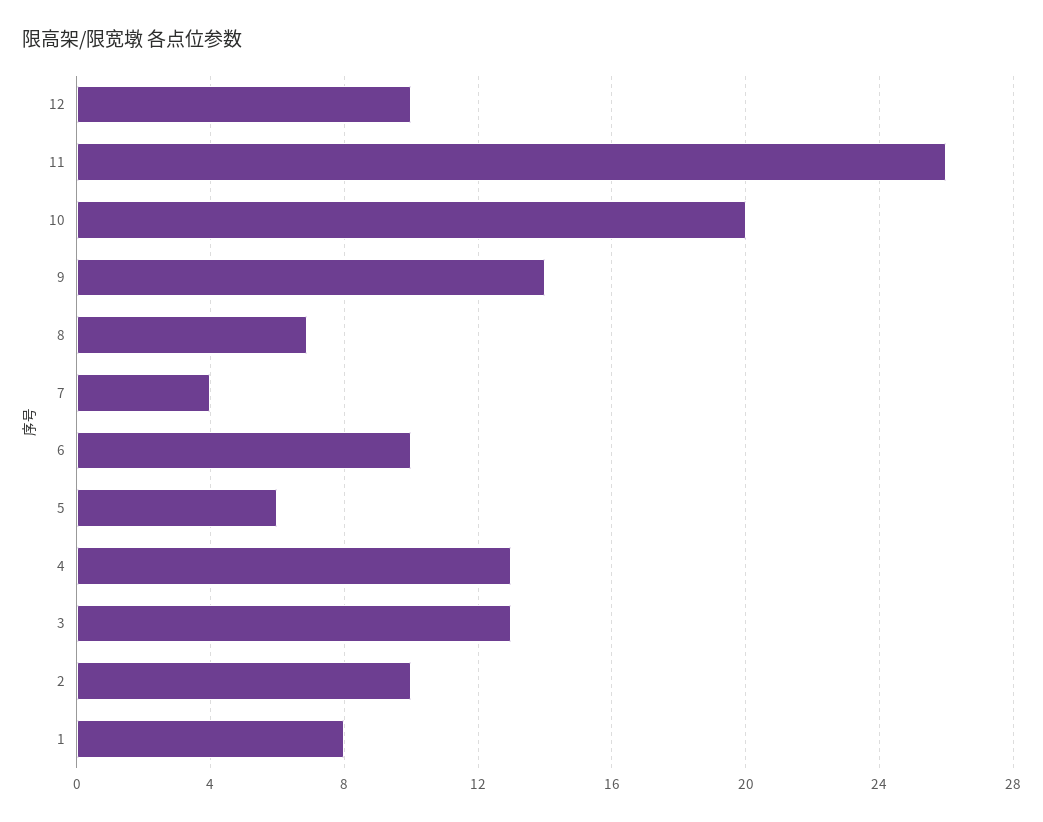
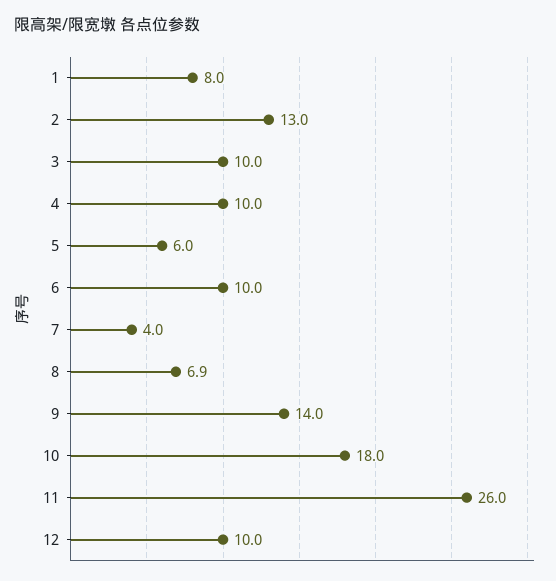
10: 20 -> 18
4: 13 -> 10
3: 13 -> 10
2: 10 -> 13

